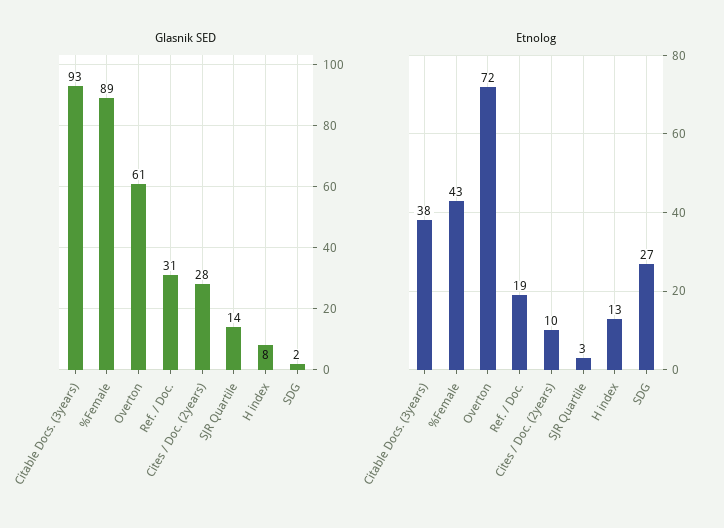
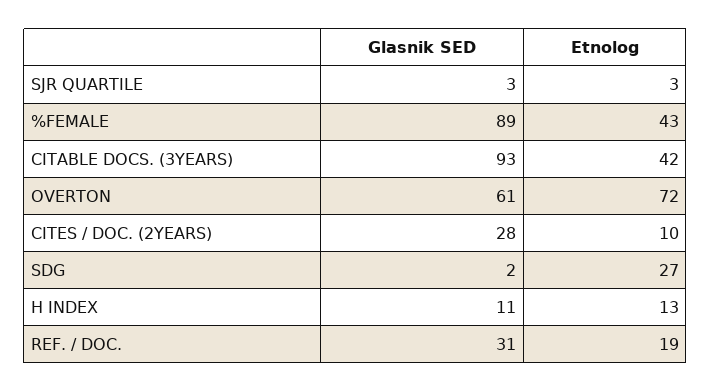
Glasnik SED, SJR Quartile: 14 -> 3
Glasnik SED, H index: 8 -> 11
Etnolog, Citable Docs. (3years): 38 -> 42

